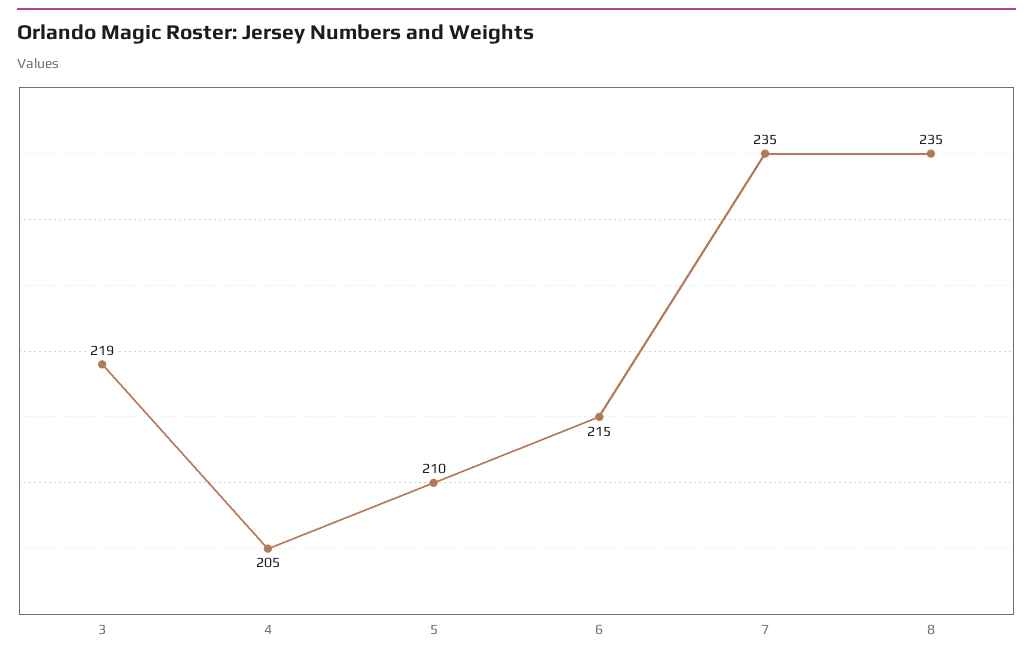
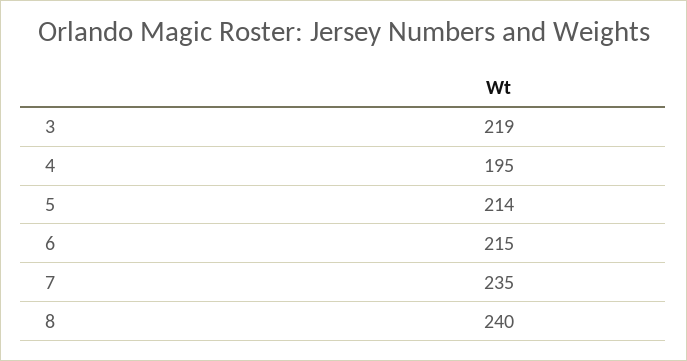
4: 205 -> 195
5: 210 -> 214
8: 235 -> 240

